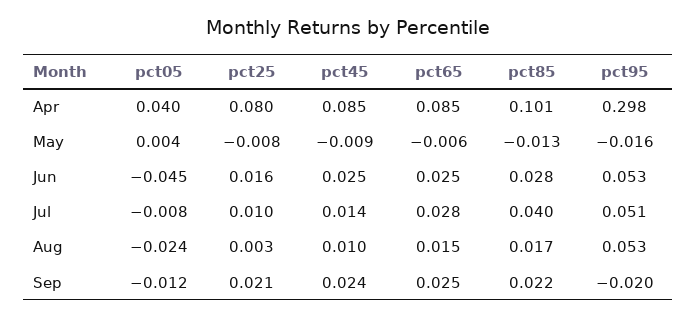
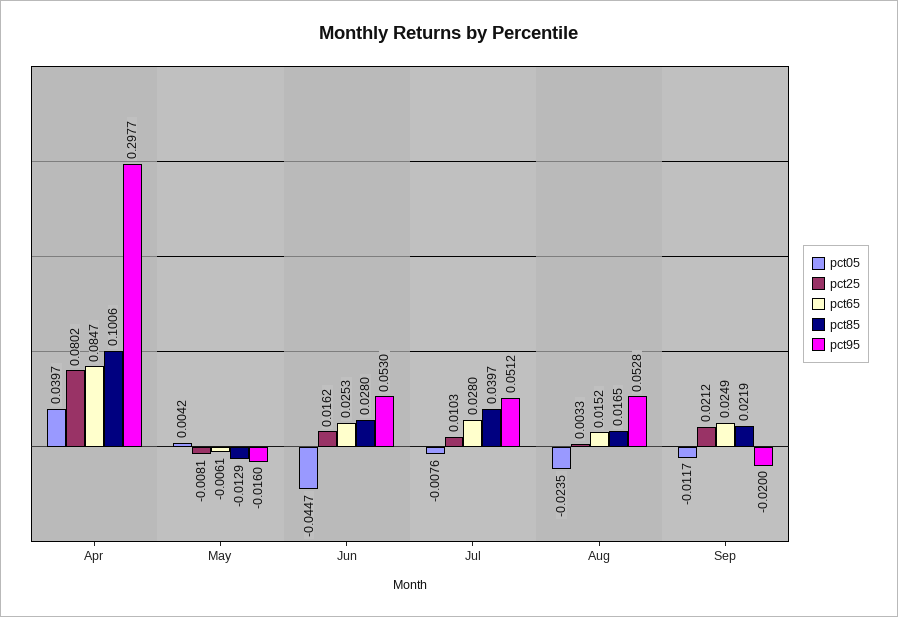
pct45, Apr: 0.085 -> none
pct45, May: -0.009 -> none
pct45, Jun: 0.025 -> none
pct45, Jul: 0.014 -> none
pct45, Aug: 0.01 -> none
pct45, Sep: 0.024 -> none

